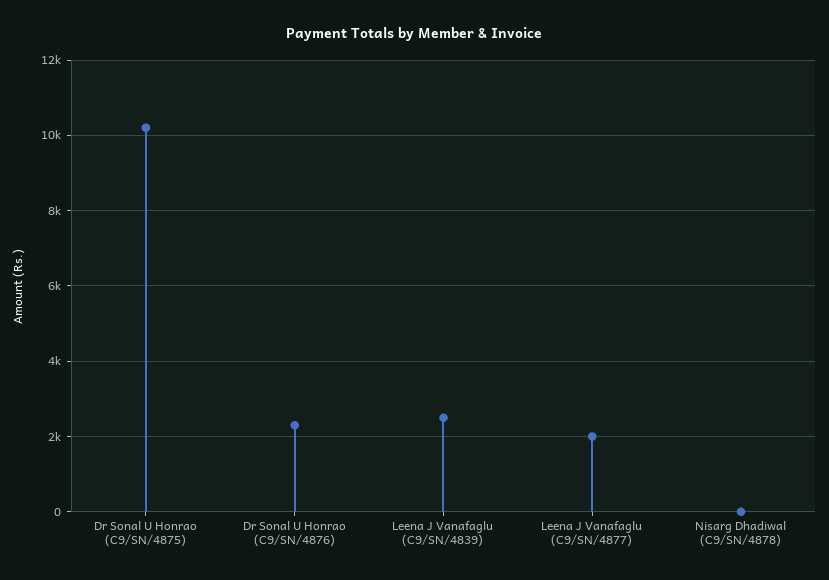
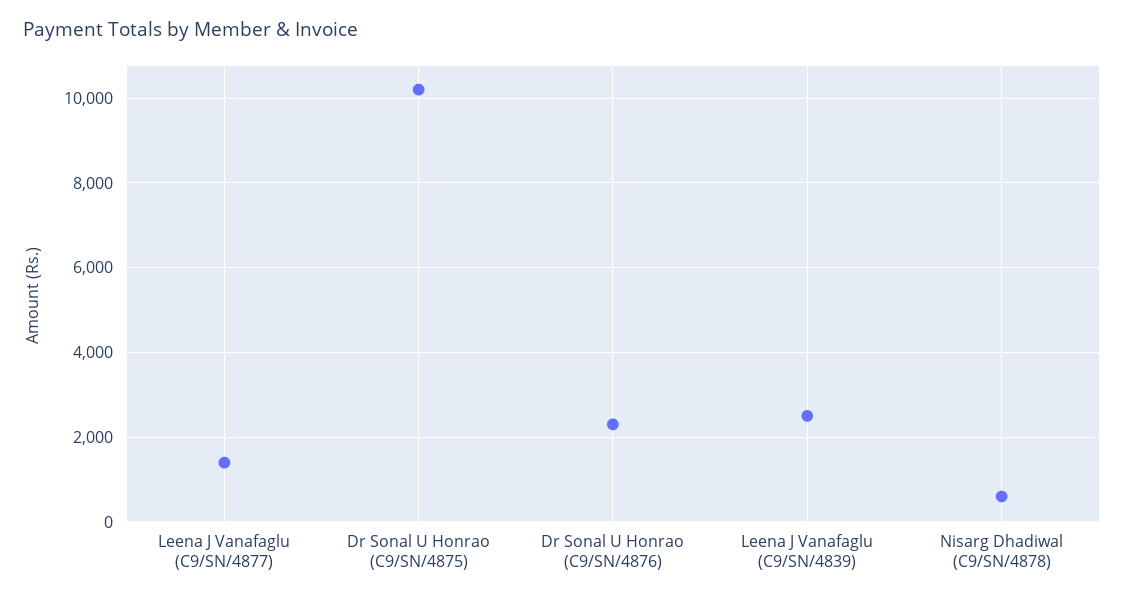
Leena J Vanafaglu (C9/SN/4877): 2000 -> 1400
Nisarg Dhadiwal (C9/SN/4878): 0 -> 600

